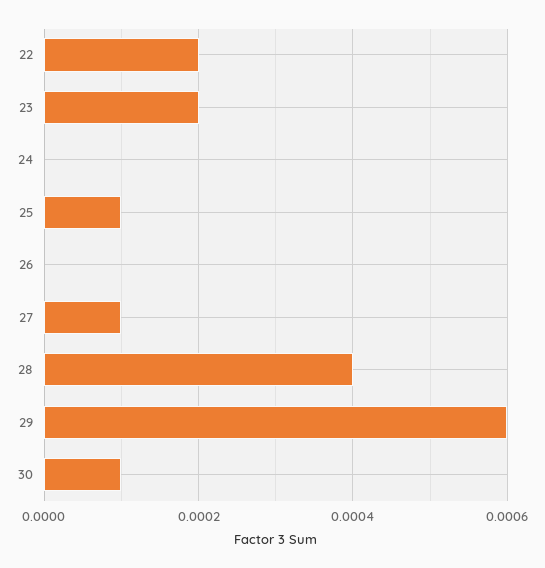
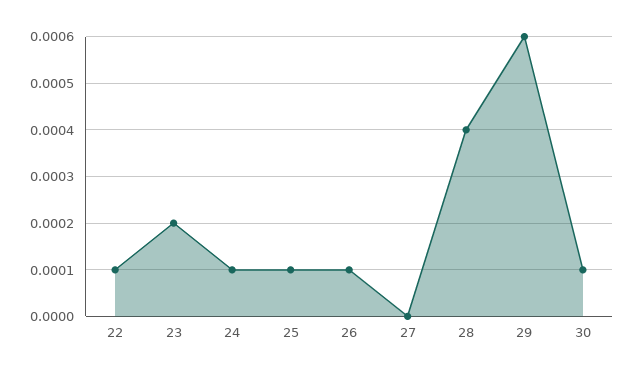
22: 0.0002 -> 0.0001
24: 0 -> 0.0001
26: 0 -> 0.0001
27: 0.0001 -> 0

